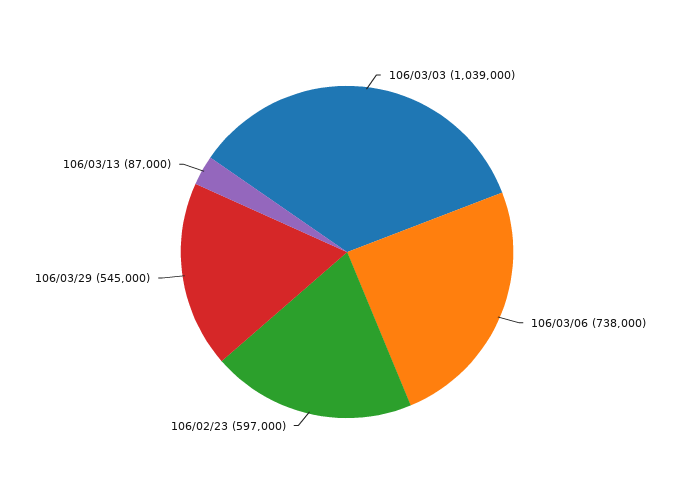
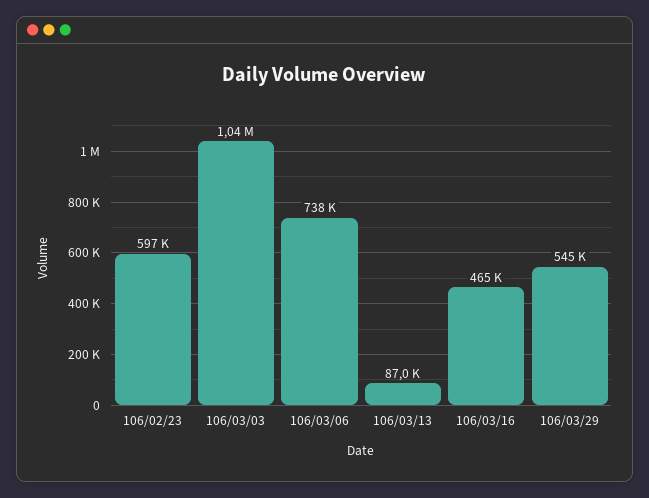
106/03/16: none -> 465000

